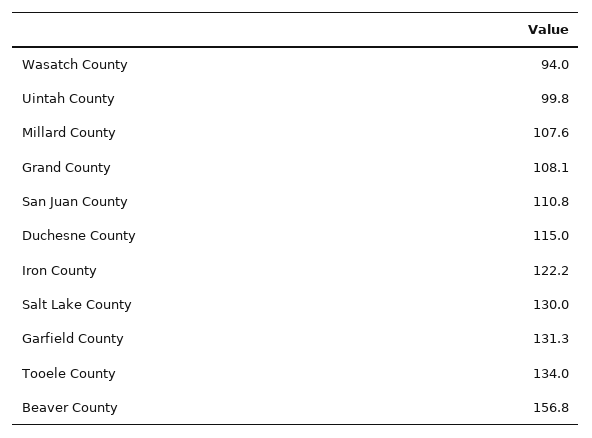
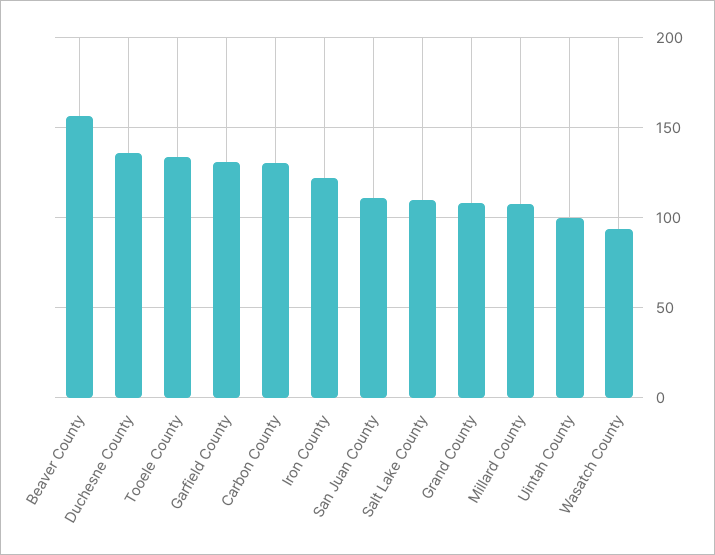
Duchesne County: 115 -> 135
Salt Lake County: 130 -> 110
Carbon County: none -> 130

